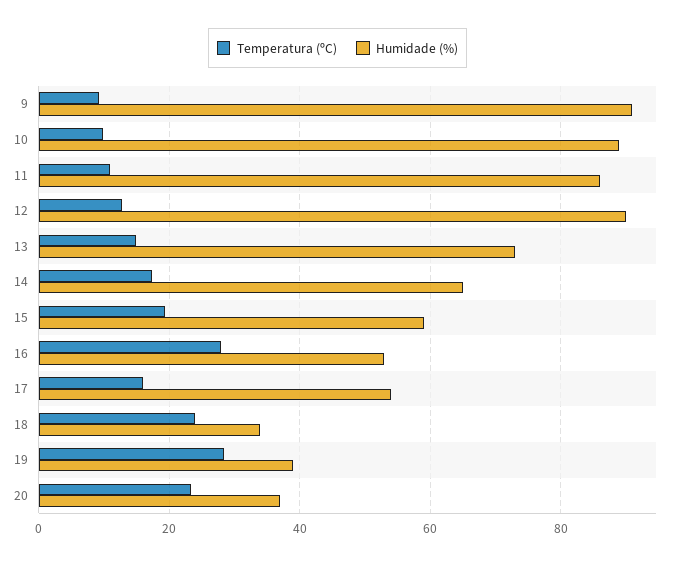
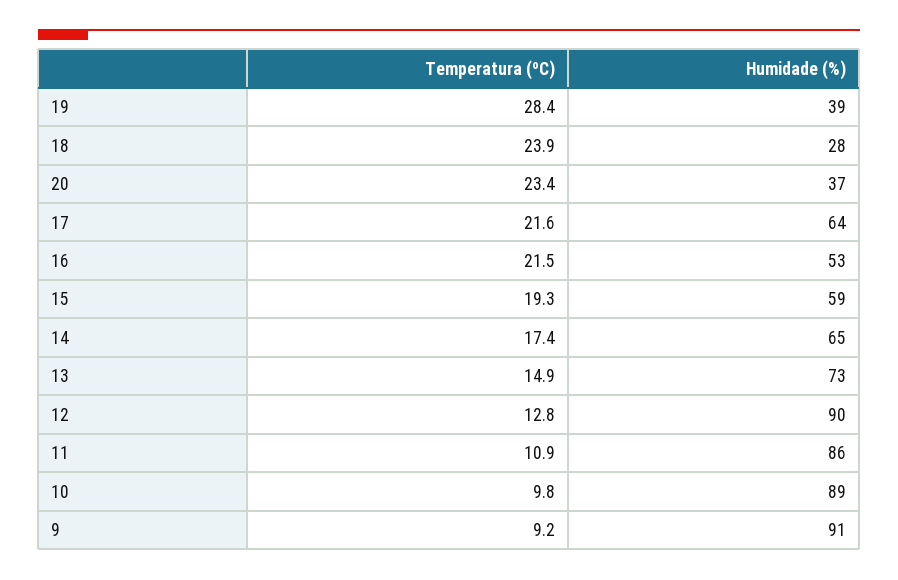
Temperatura (ºC), 16: 28 -> 21.5
Temperatura (ºC), 17: 16 -> 21.6
Humidade (%), 17: 54 -> 64
Humidade (%), 18: 34 -> 28

